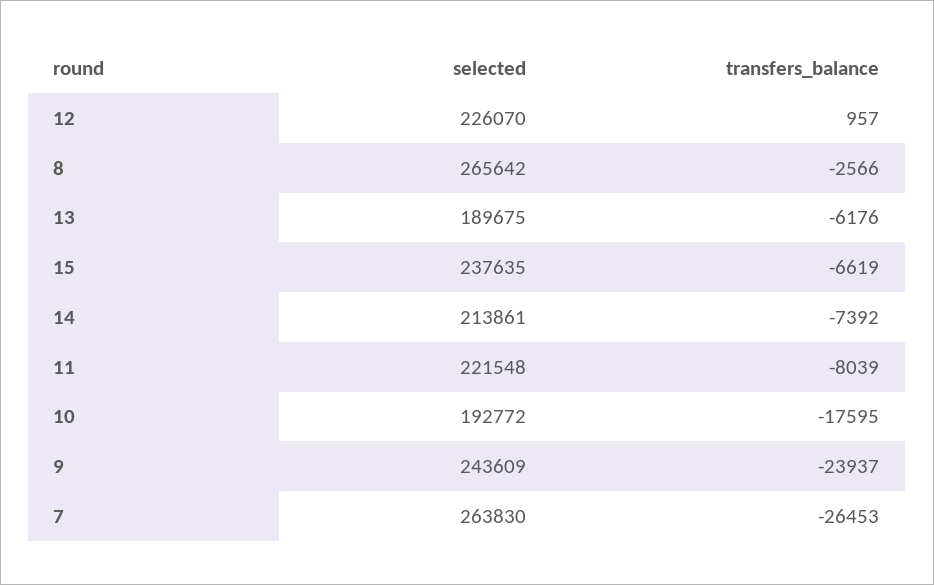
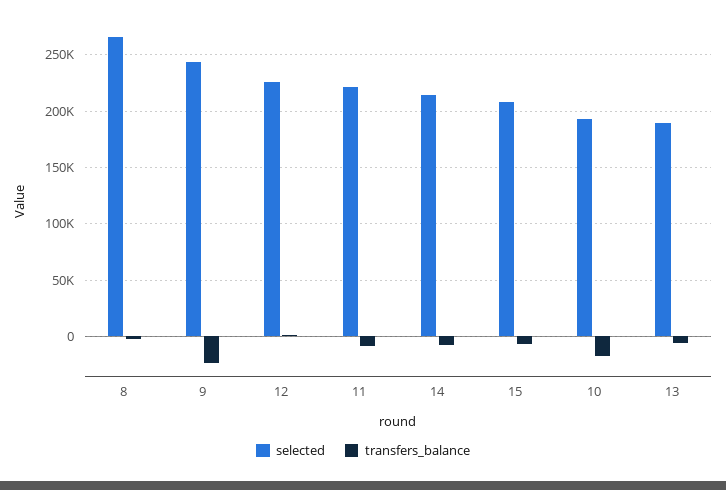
selected, 15: 237635 -> 210000
selected, 7: 263830 -> none
transfers_balance, 7: -26453 -> none

